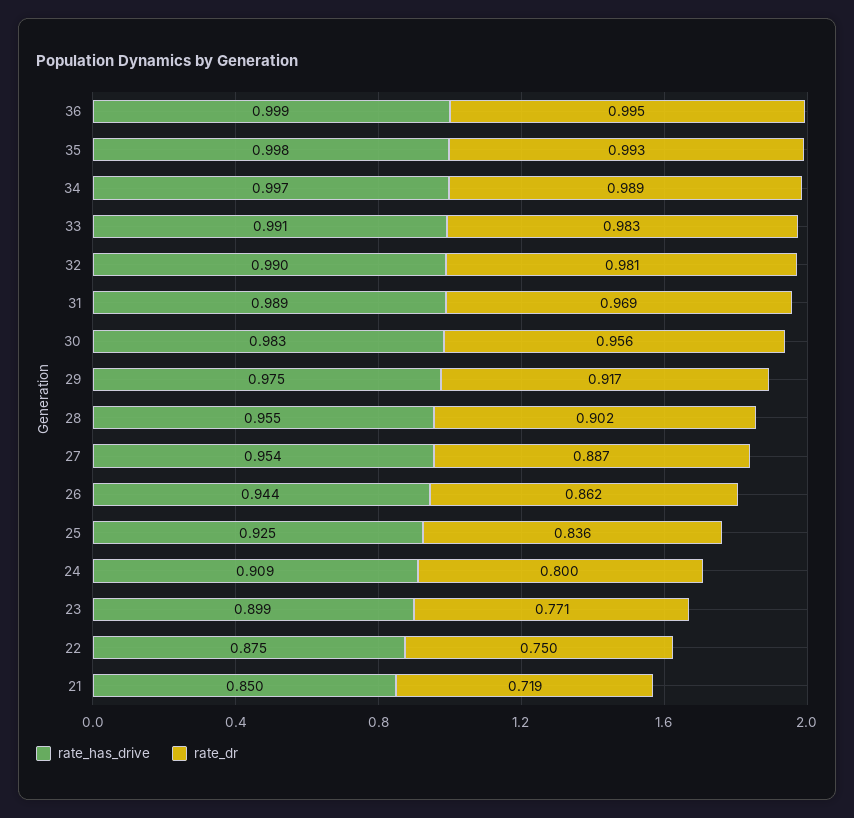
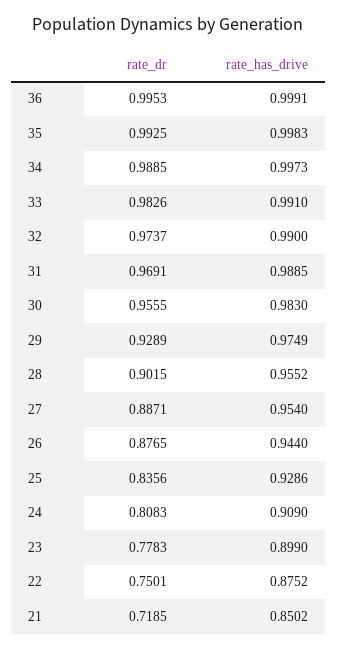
rate_dr, 32: 0.981 -> 0.9737
rate_dr, 29: 0.917 -> 0.9289
rate_dr, 26: 0.862 -> 0.8765
rate_has_drive, 25: 0.925 -> 0.9286
rate_dr, 24: 0.8 -> 0.8083
rate_dr, 23: 0.771 -> 0.7783

